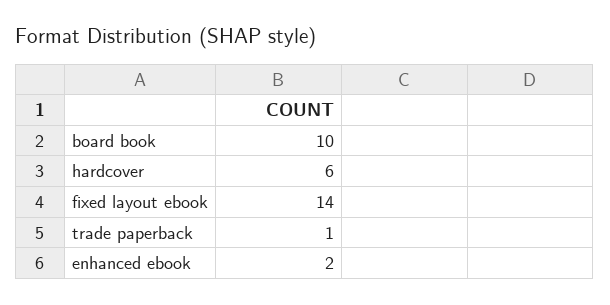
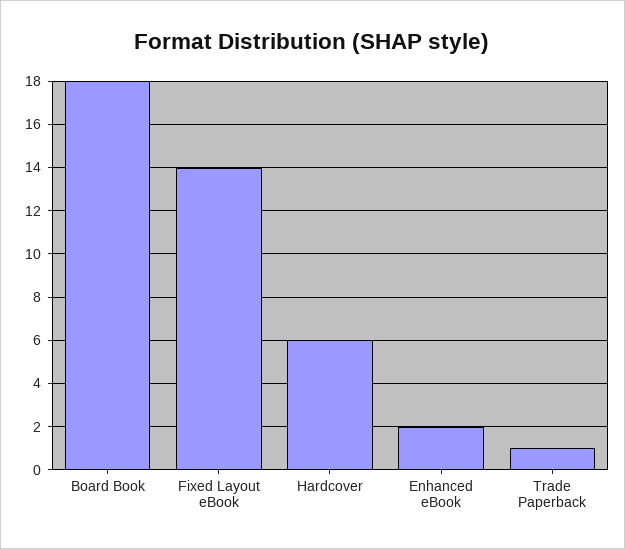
board book: 10 -> 18

